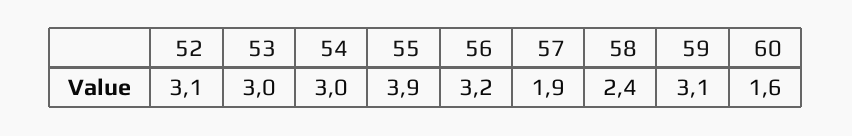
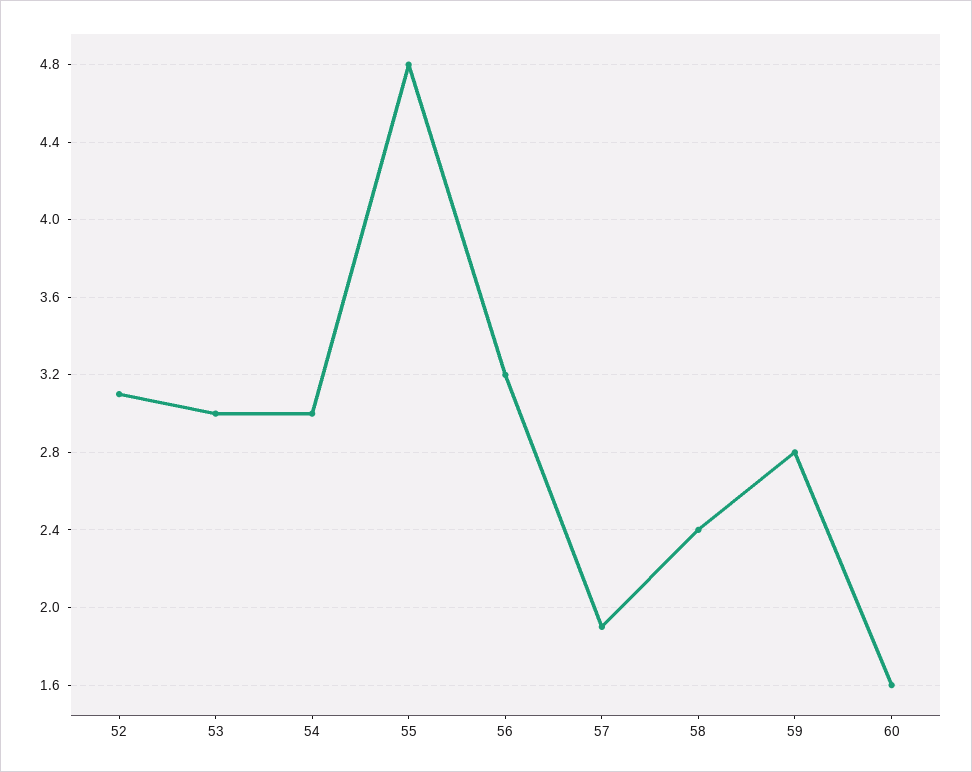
55: 3.9 -> 4.8
59: 3.1 -> 2.8

